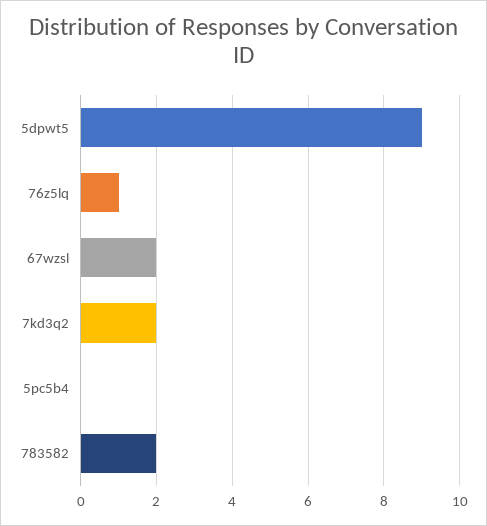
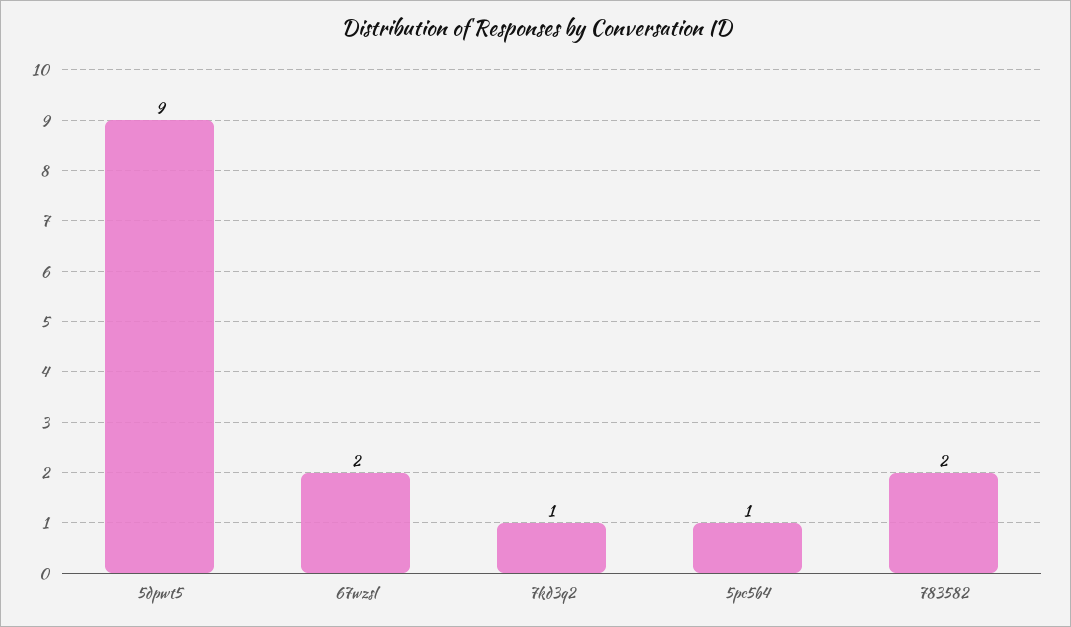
76z5lq: 1 -> none
7kd3q2: 2 -> 1
5pc5b4: 0 -> 1

